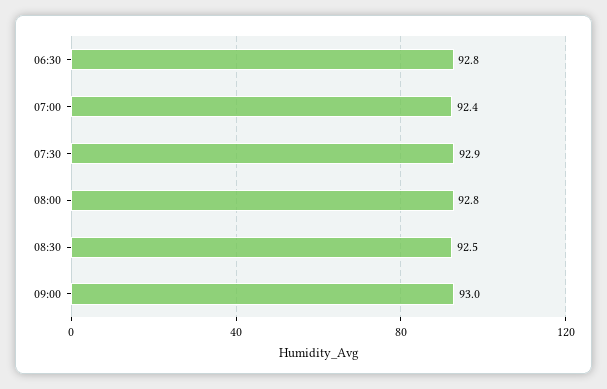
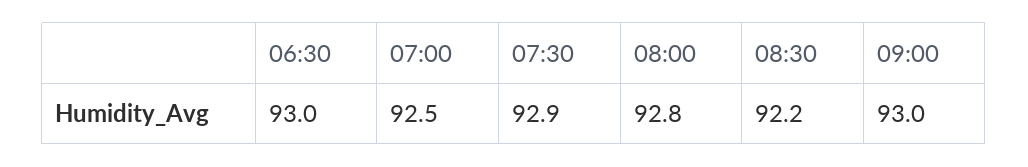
06:30: 92.8 -> 93
07:00: 92.4 -> 92.5
08:30: 92.5 -> 92.2

